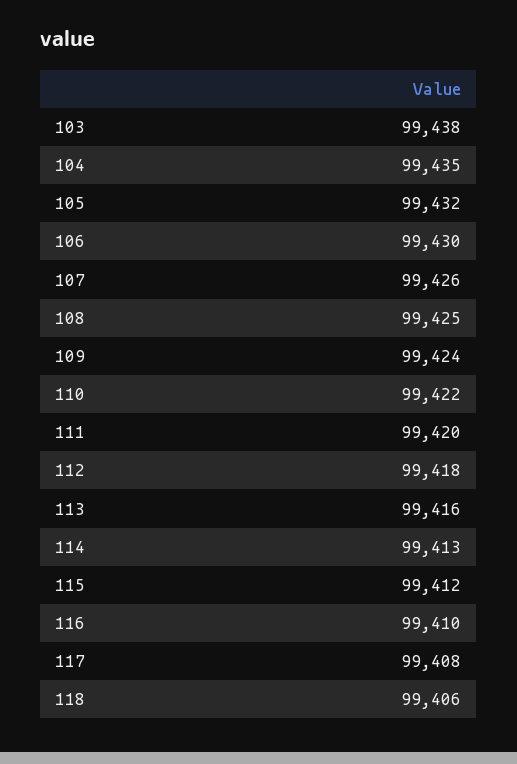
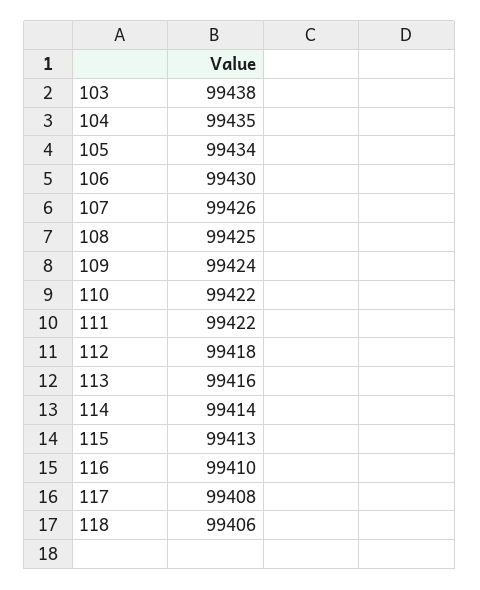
105: 99432 -> 99434
111: 99420 -> 99422
114: 99413 -> 99414
115: 99412 -> 99413

